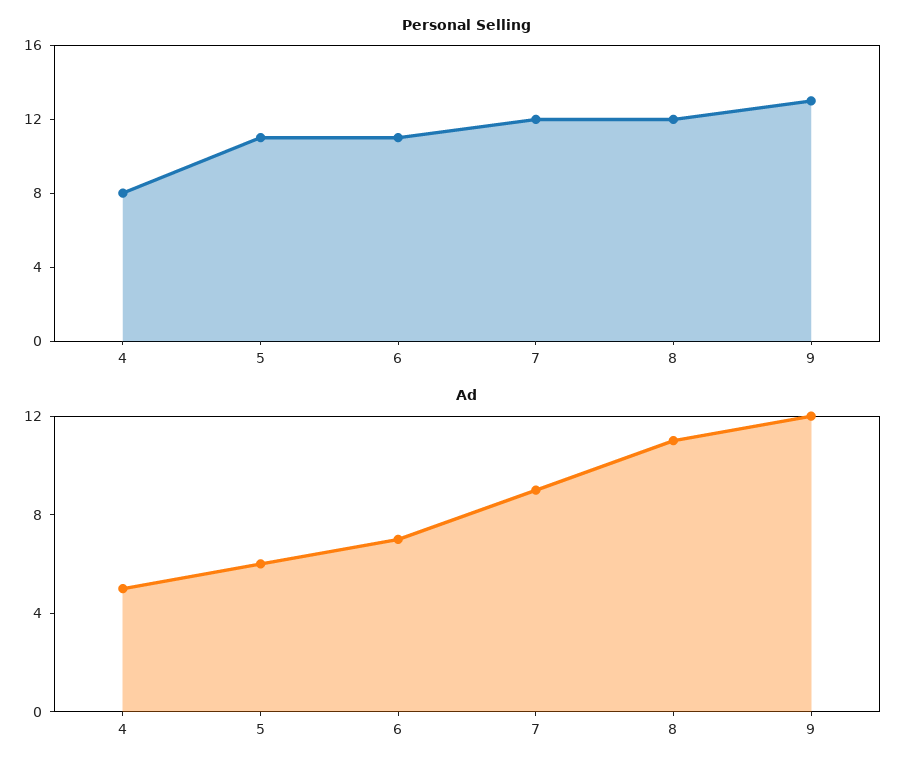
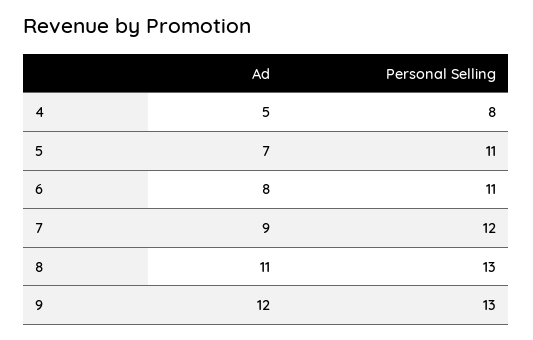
Personal Selling, 8: 12 -> 13
Ad, 5: 6 -> 7
Ad, 6: 7 -> 8

